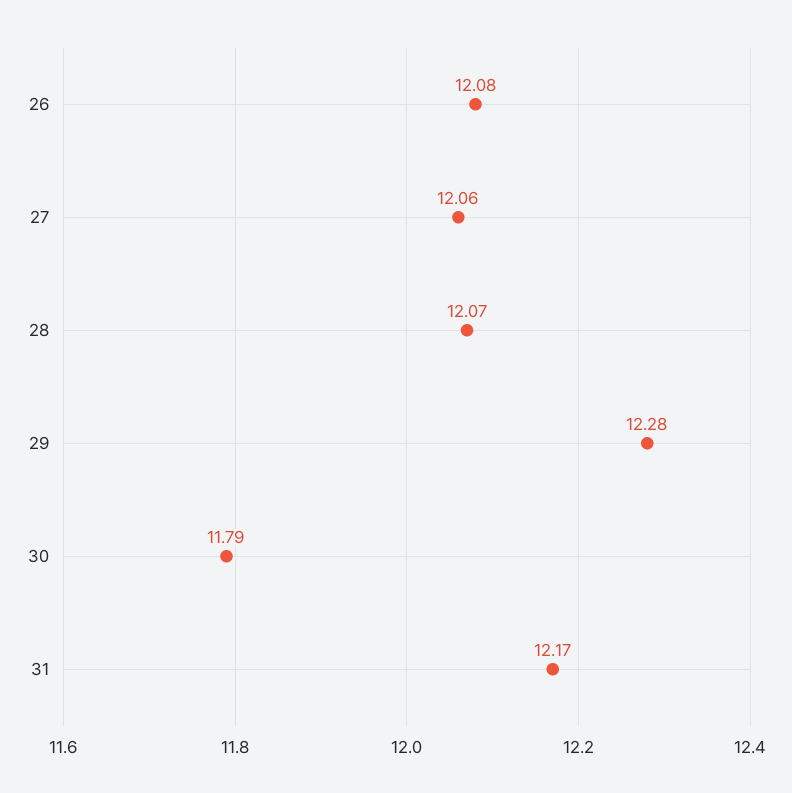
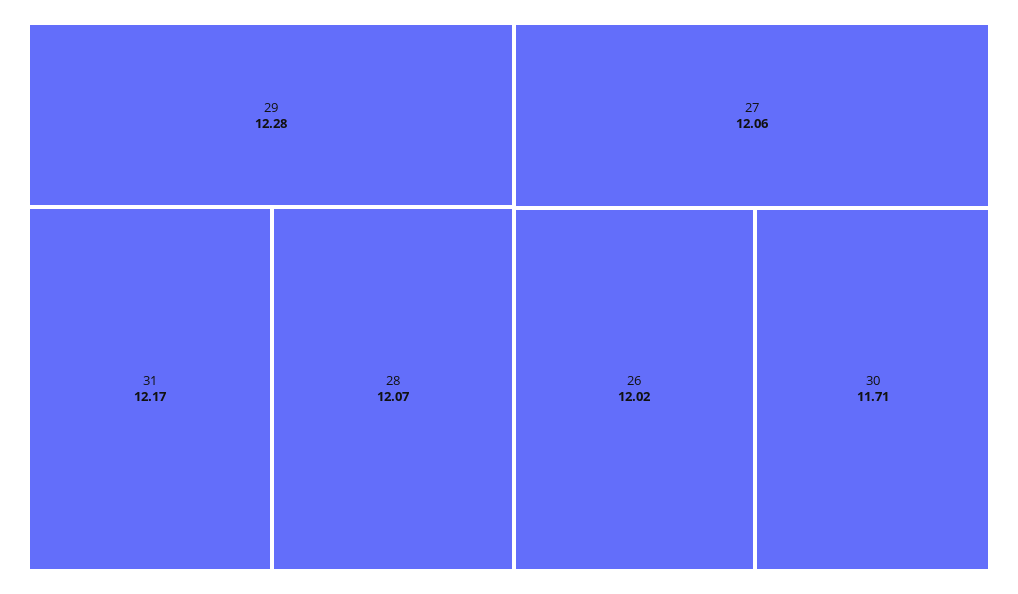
26: 12.08 -> 12.02
30: 11.79 -> 11.71

